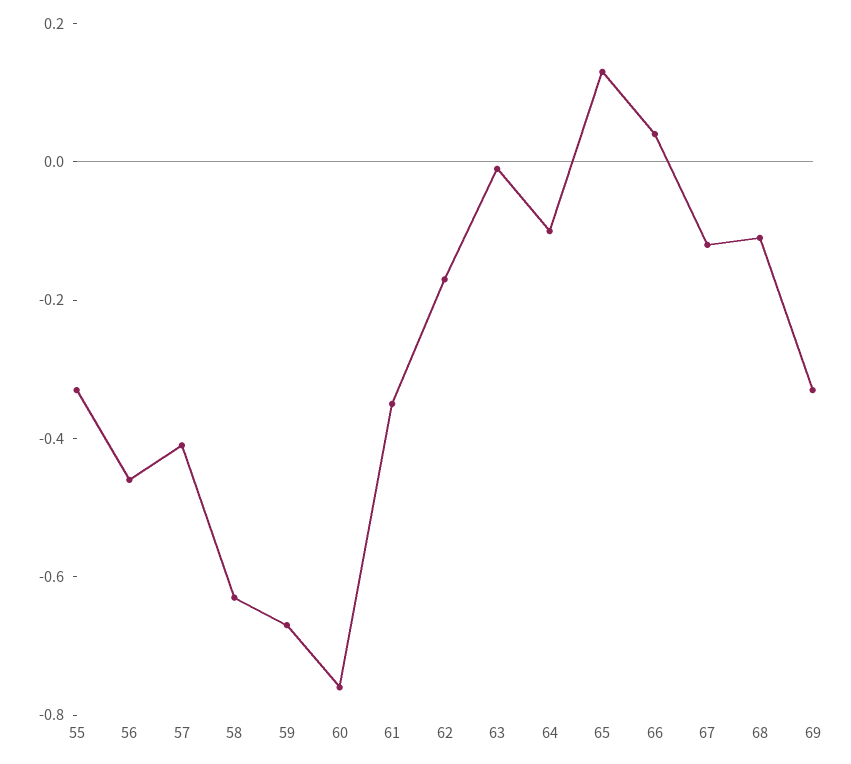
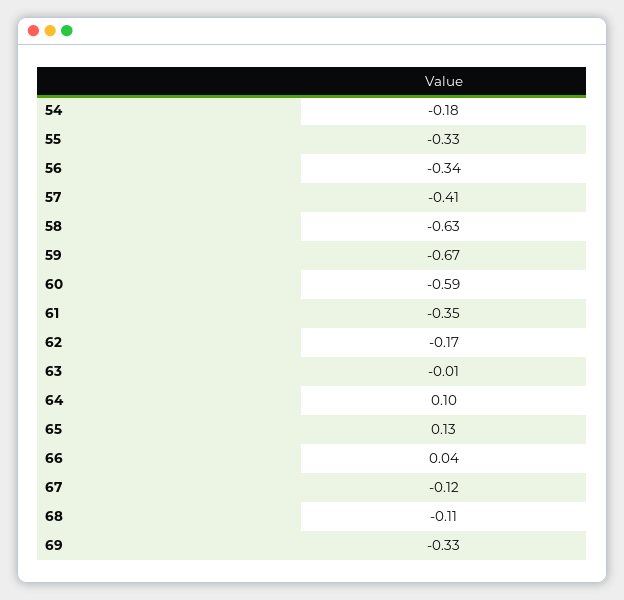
56: -0.45 -> -0.34
60: -0.75 -> -0.59
64: -0.1 -> 0.1
54: none -> -0.18

